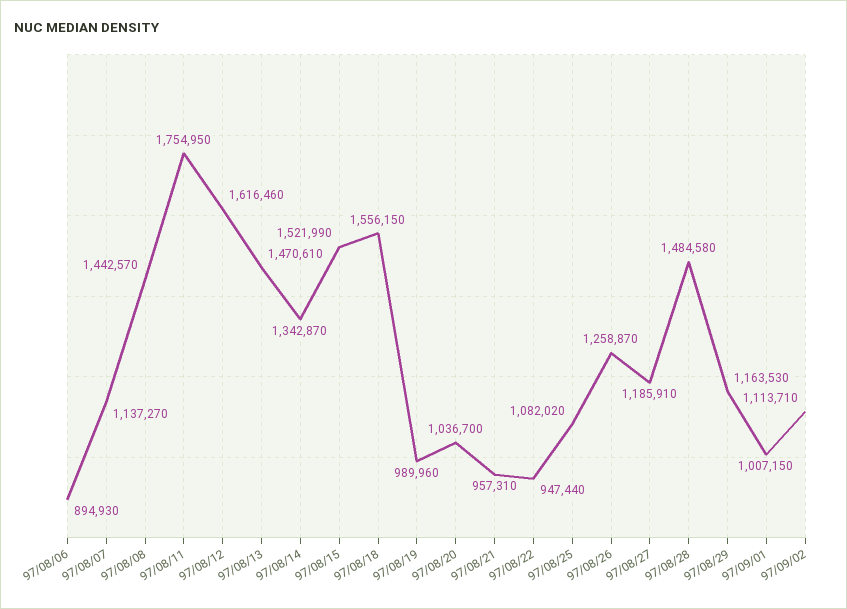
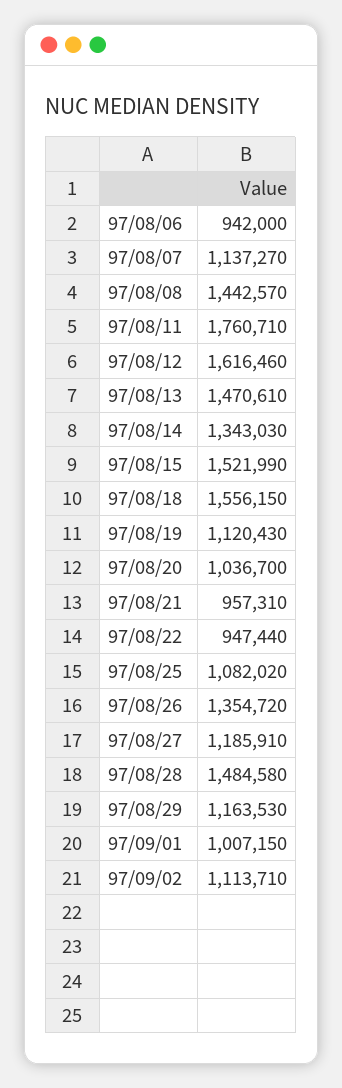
97/08/06: 894930 -> 942000
97/08/11: 1754950 -> 1760710
97/08/14: 1342870 -> 1343030
97/08/19: 989960 -> 1120430
97/08/26: 1258870 -> 1354720

